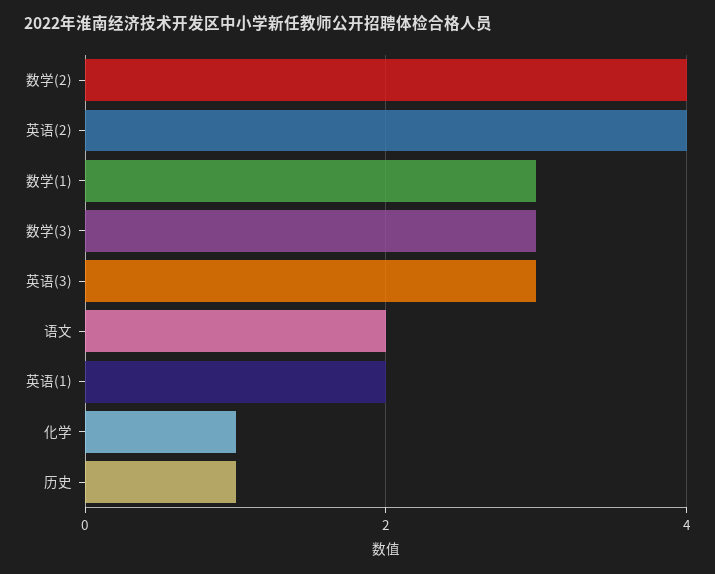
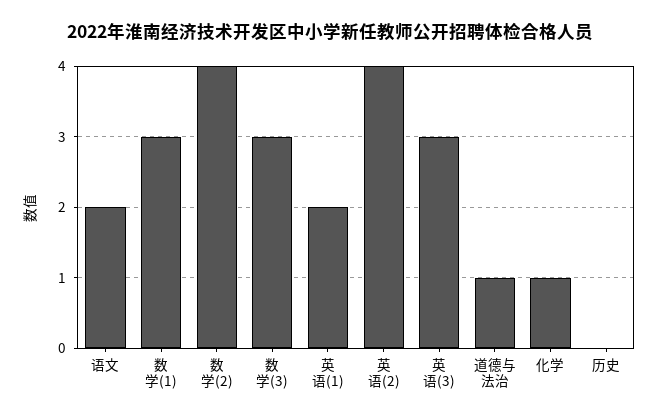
历史: 1 -> 0
道德与法治: none -> 1

